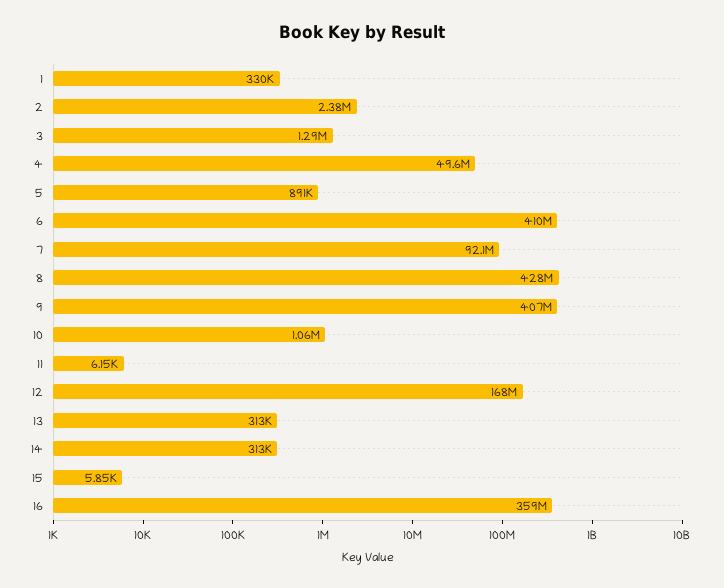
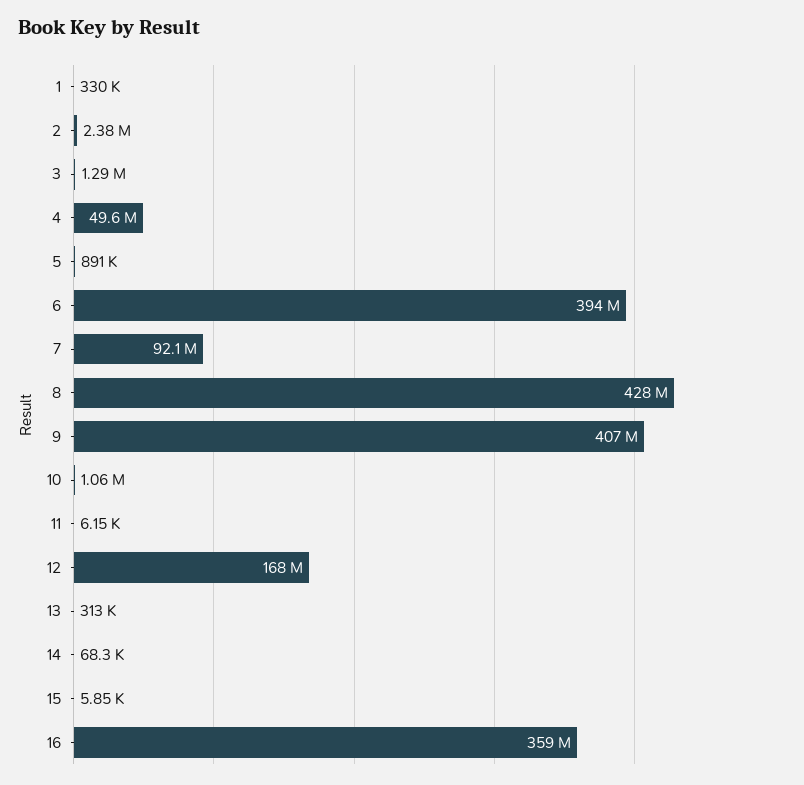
6: 410000000 -> 394000000
14: 313000 -> 68300

